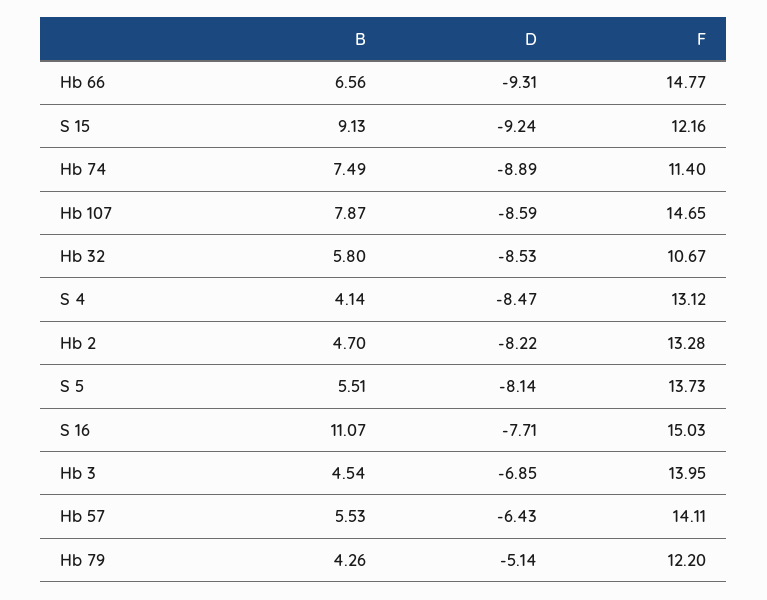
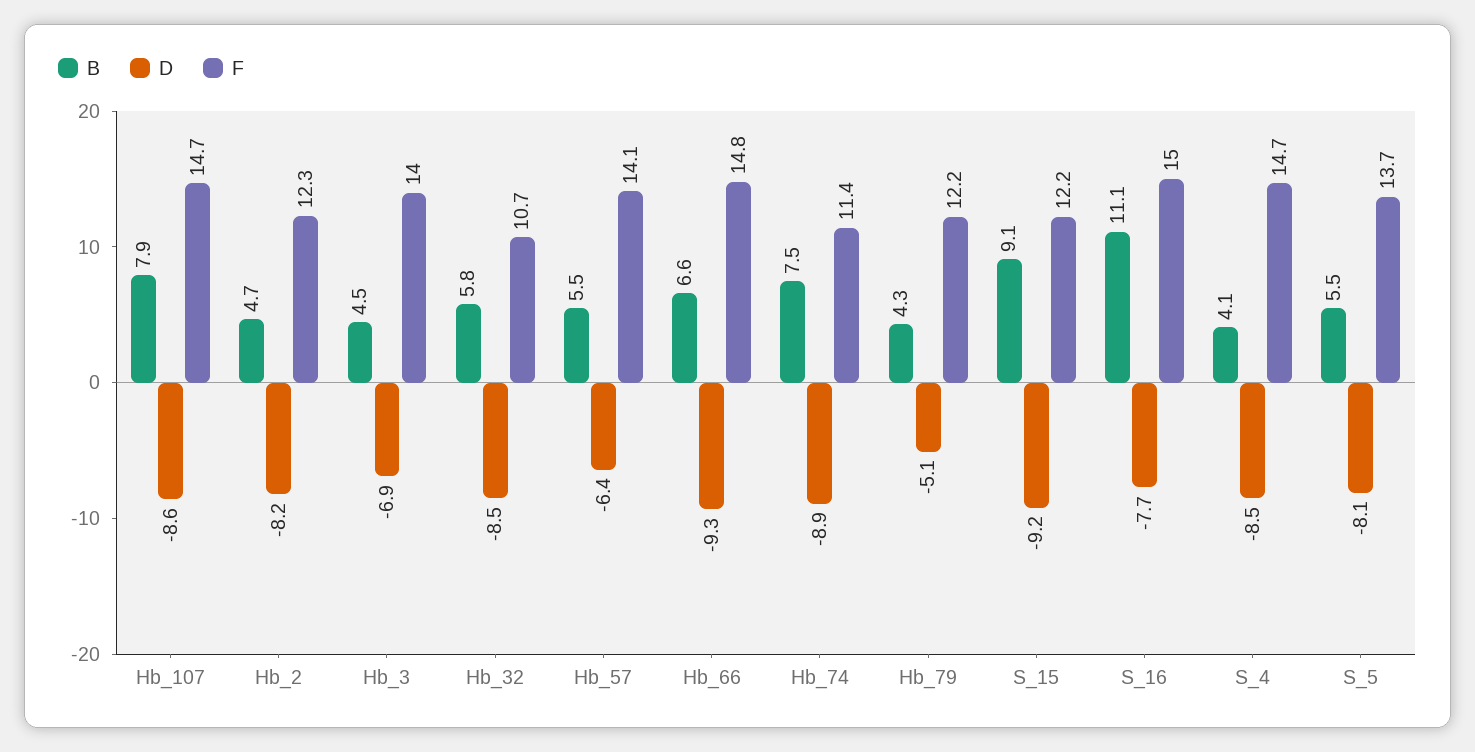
F, S 4: 13.12 -> 14.7
F, Hb 2: 13.28 -> 12.3

